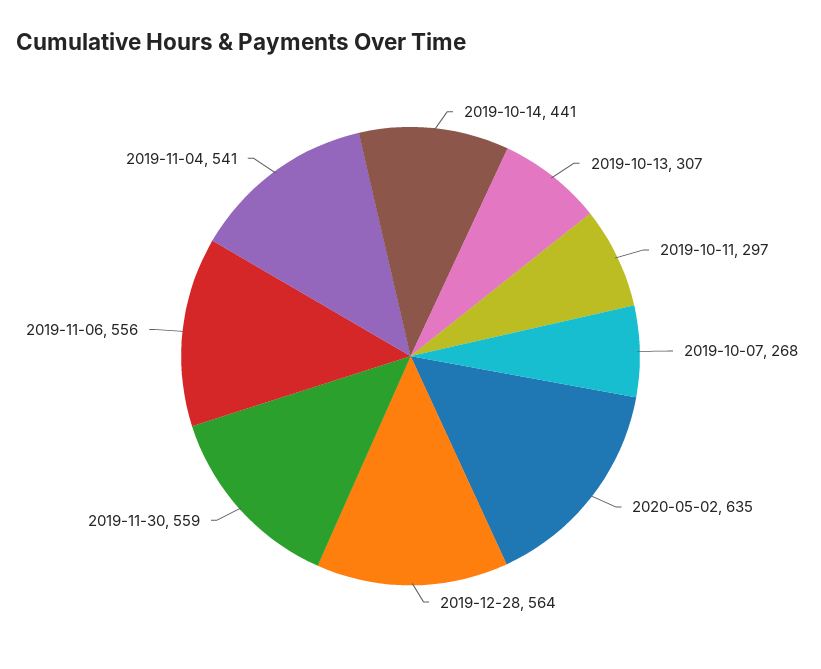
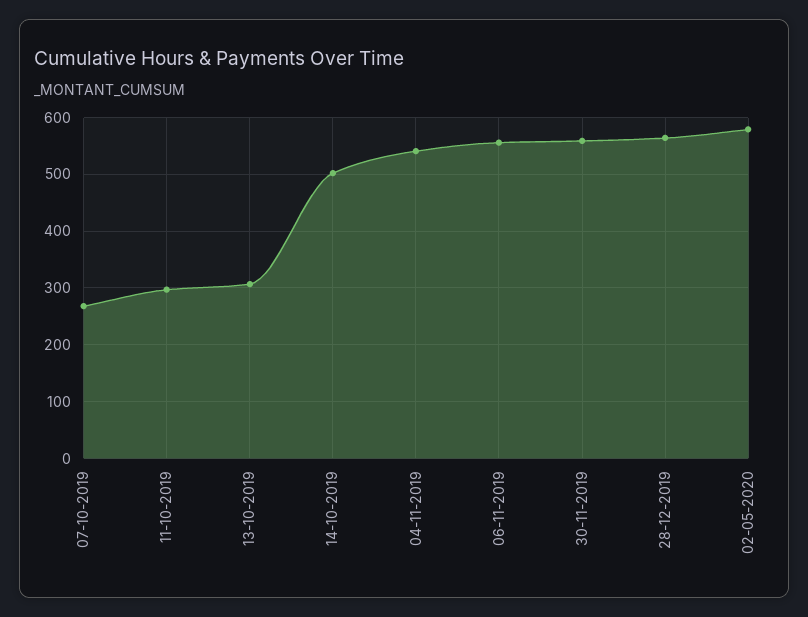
2019-10-14: 441 -> 500
2020-05-02: 635 -> 580

